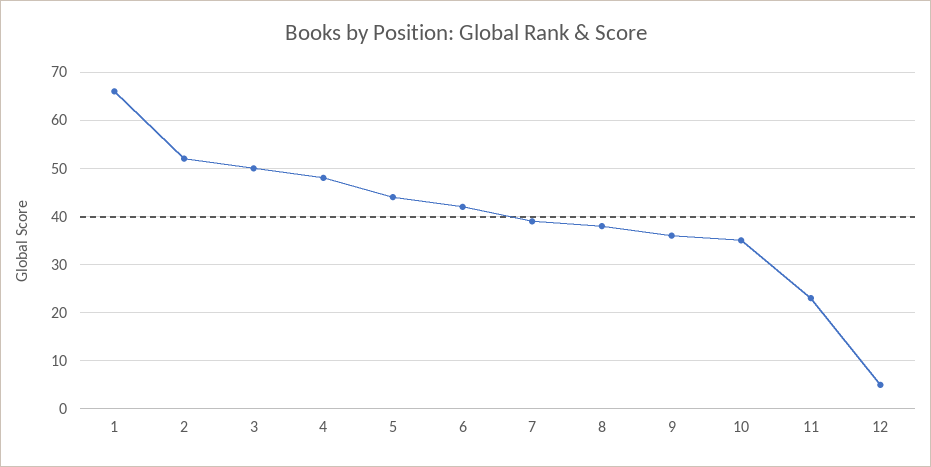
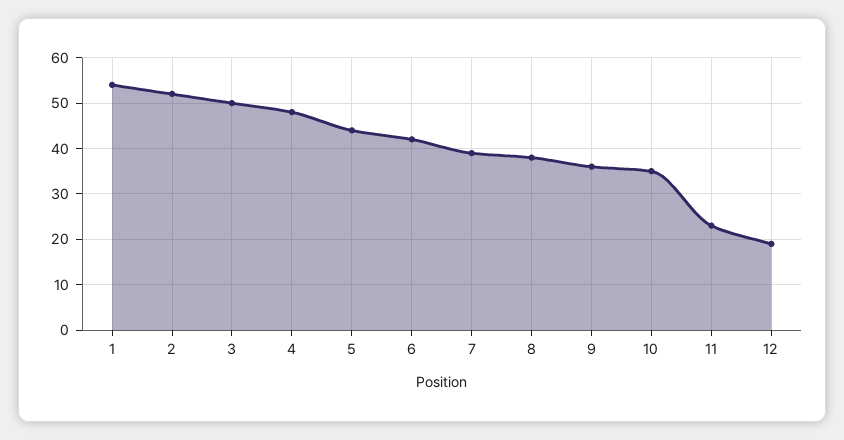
1: 65 -> 55
12: 5 -> 20

